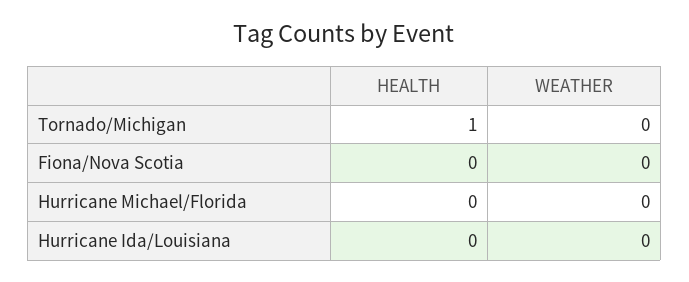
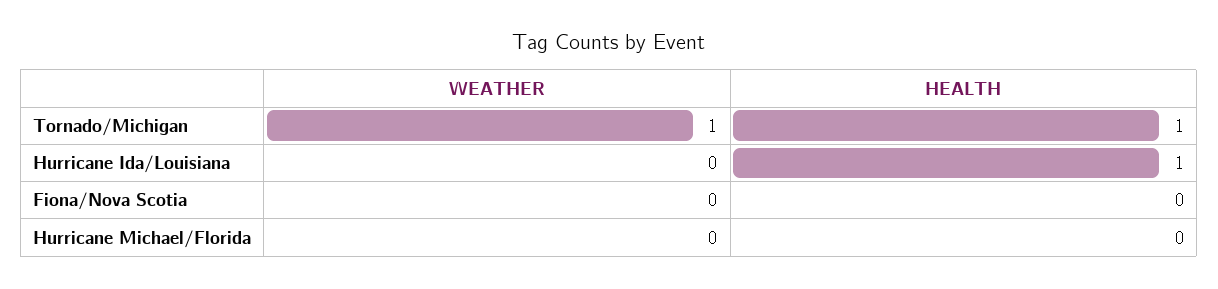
WEATHER, Tornado/Michigan: 0 -> 1
HEALTH, Hurricane Ida/Louisiana: 0 -> 1

